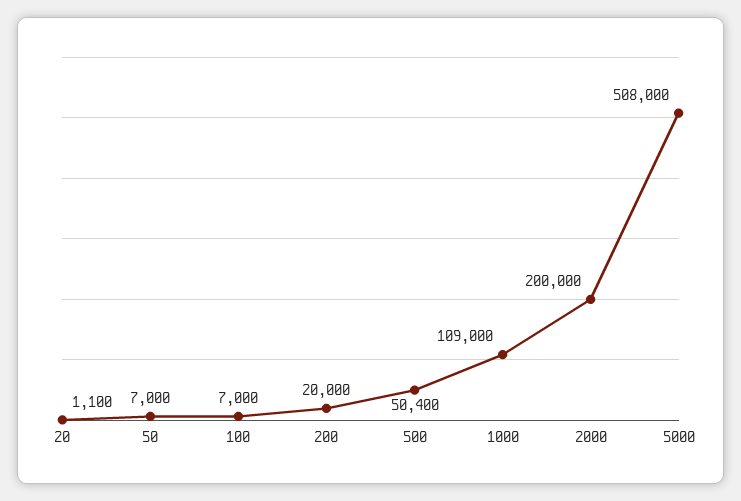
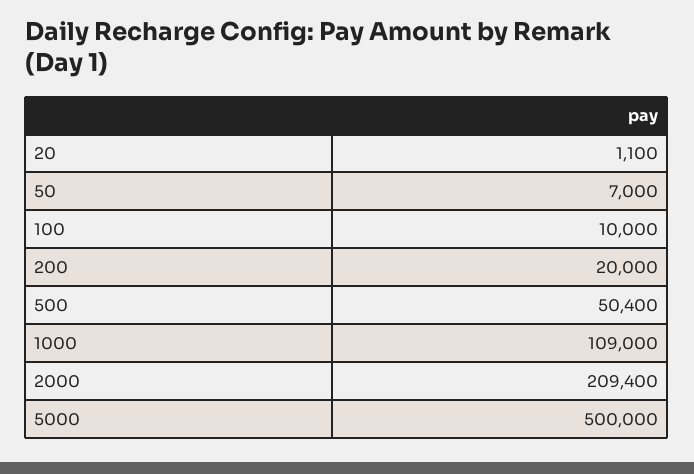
100: 7000 -> 10000
2000: 200000 -> 209400
5000: 508000 -> 500000

